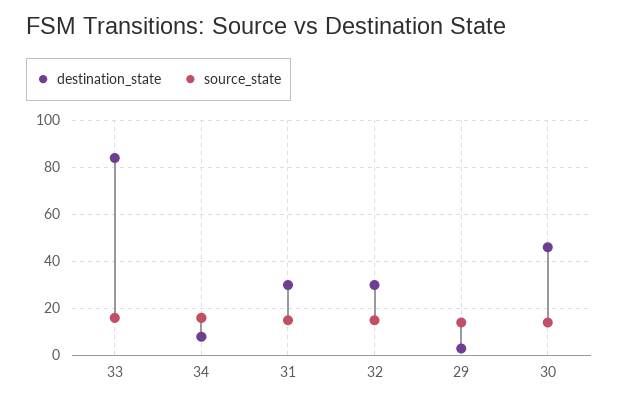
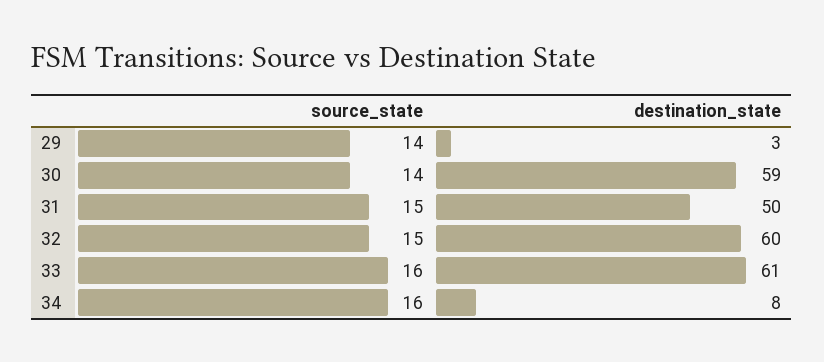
destination_state, 33: 85 -> 61
destination_state, 31: 30 -> 50
destination_state, 32: 30 -> 60
destination_state, 30: 45 -> 59

